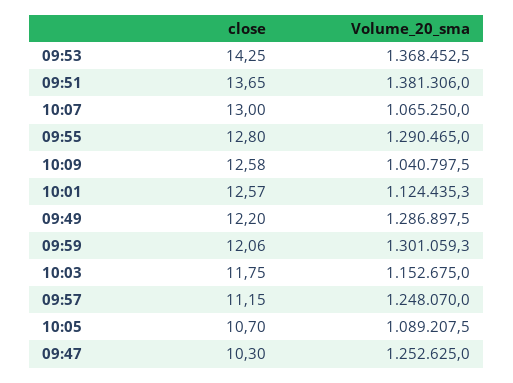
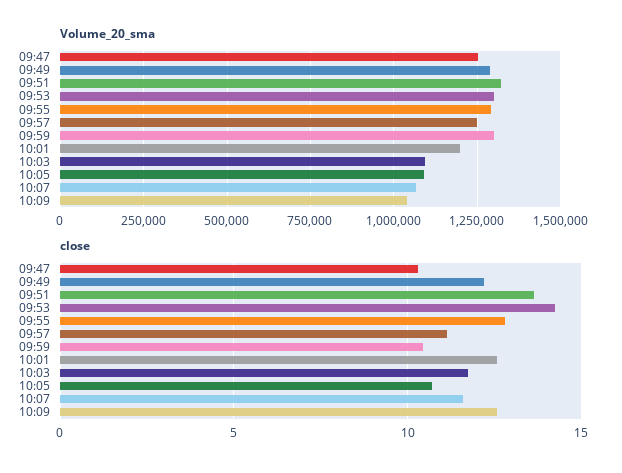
Volume_20_sma, 09:53: 1368452.5 -> 1300000
Volume_20_sma, 09:51: 1381306 -> 1325000
close, 10:07: 13 -> 11.5
Volume_20_sma, 10:01: 1124435.3 -> 1200000
close, 09:59: 12.06 -> 10.5
Volume_20_sma, 10:03: 1152675 -> 1100000

